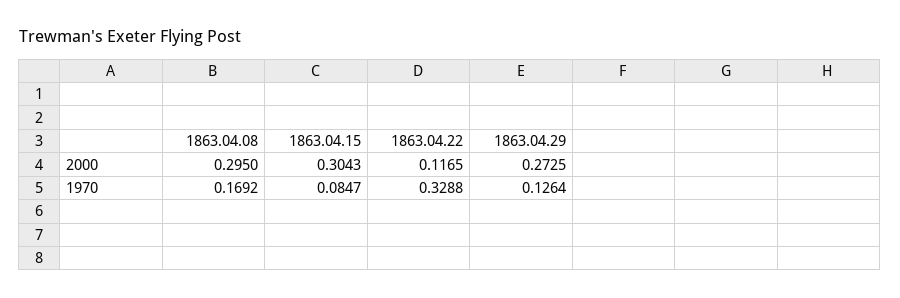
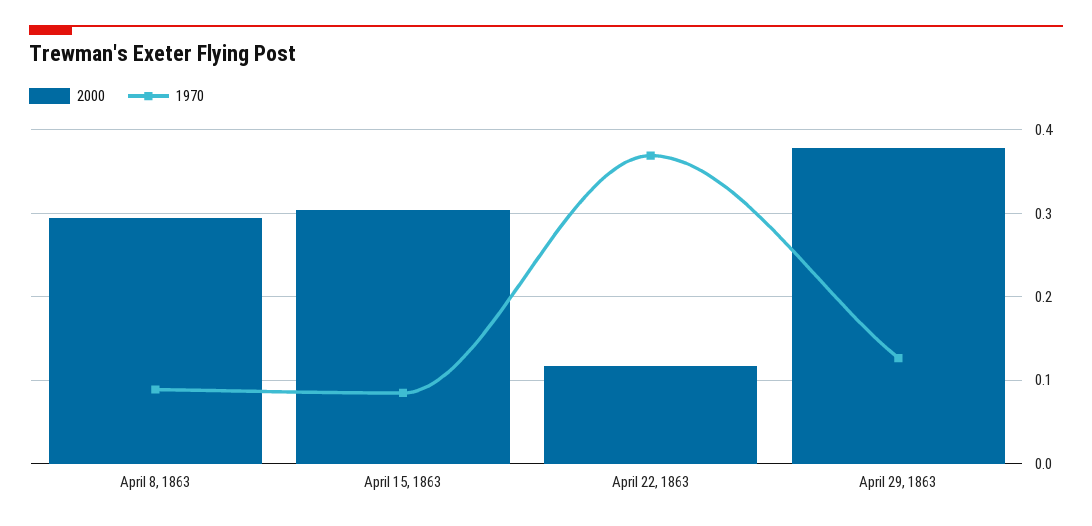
2000, 1863.04.29: 0.2725 -> 0.38
1970, 1863.04.08: 0.1692 -> 0.09
1970, 1863.04.22: 0.3288 -> 0.37

